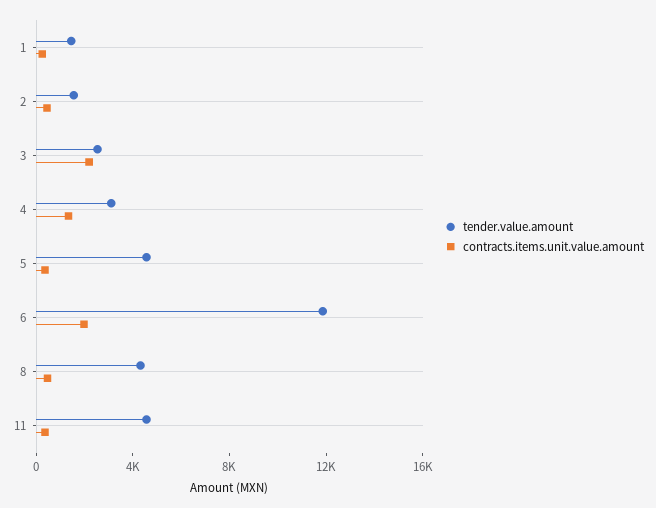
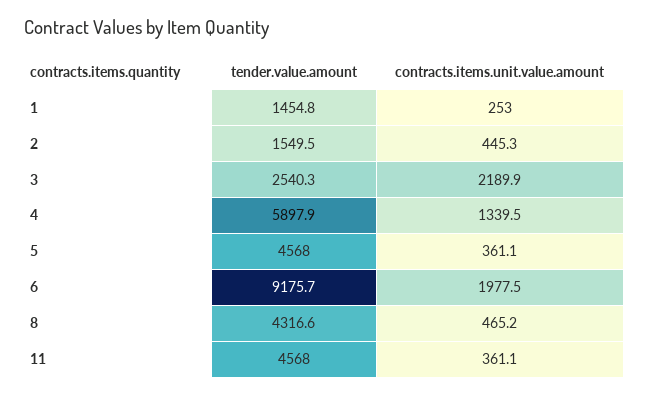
tender.value.amount, 4: 3000 -> 5897.9
tender.value.amount, 6: 12000 -> 9175.7

